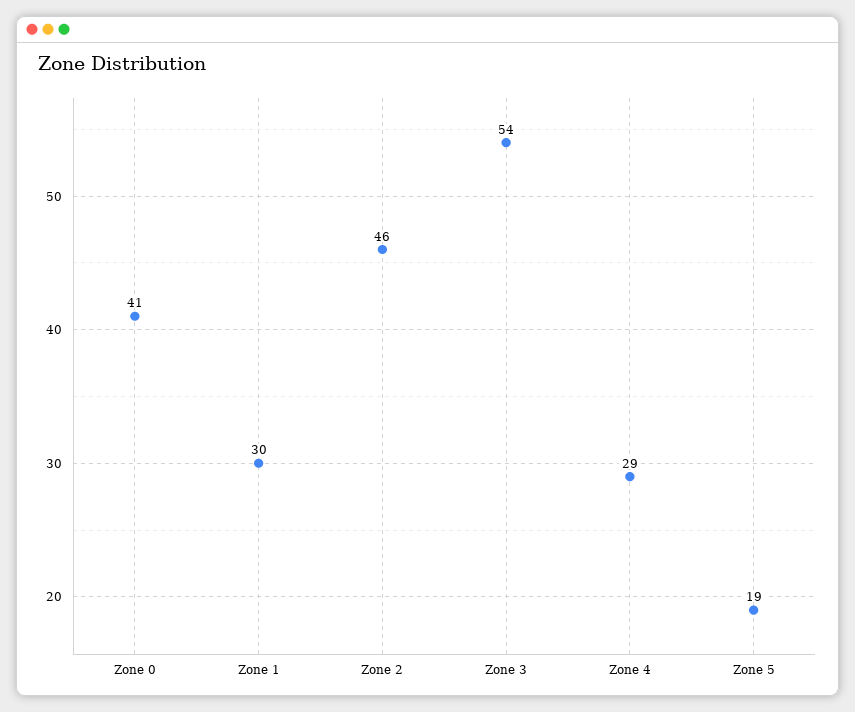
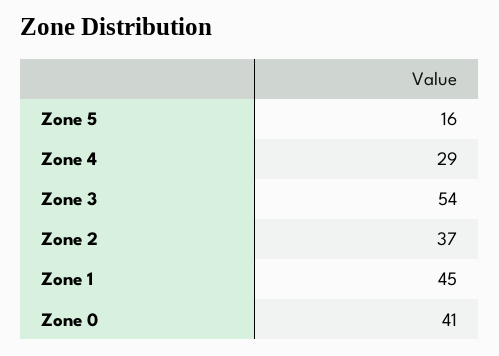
Zone 1: 30 -> 45
Zone 2: 46 -> 37
Zone 5: 19 -> 16

